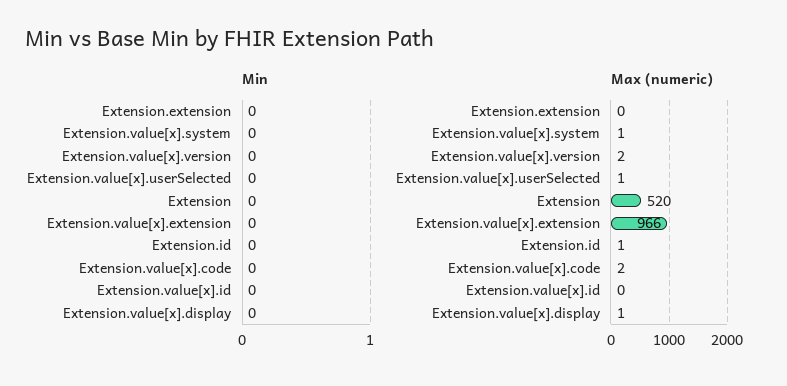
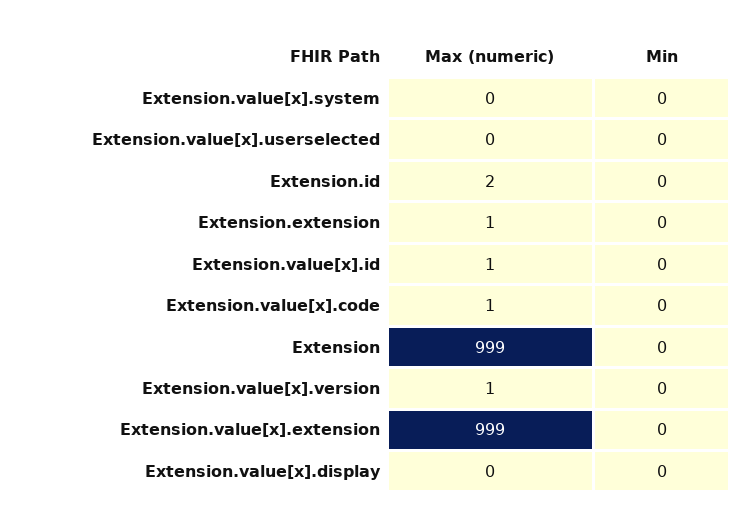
Max (numeric), Extension.extension: 0 -> 1
Max (numeric), Extension.value[x].system: 1 -> 0
Max (numeric), Extension.value[x].version: 2 -> 1
Max (numeric), Extension.value[x].userSelected: 1 -> 0
Max (numeric), Extension: 520 -> 999
Max (numeric), Extension.value[x].extension: 966 -> 999
Max (numeric), Extension.id: 1 -> 2
Max (numeric), Extension.value[x].code: 2 -> 1
Max (numeric), Extension.value[x].id: 0 -> 1
Max (numeric), Extension.value[x].display: 1 -> 0

